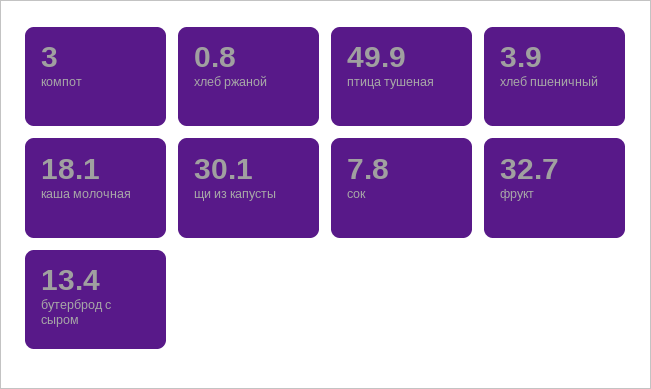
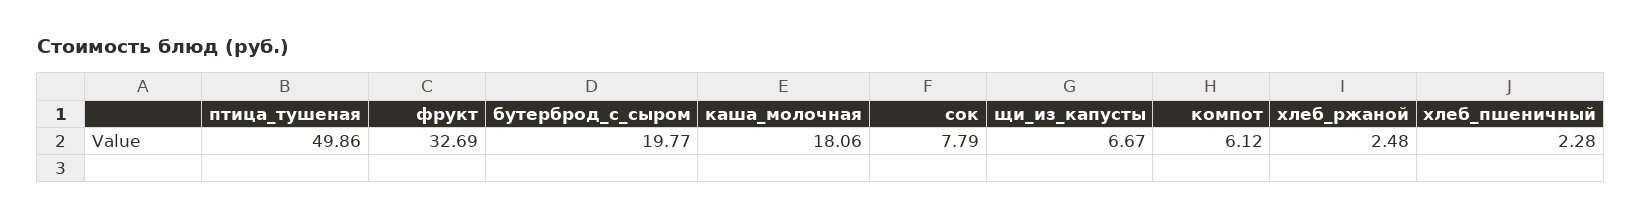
компот: 3 -> 6.12
хлеб ржаной: 0.8 -> 2.48
хлеб пшеничный: 3.9 -> 2.28
щи из капусты: 30.1 -> 6.67
бутерброд с сыром: 13.4 -> 19.77

